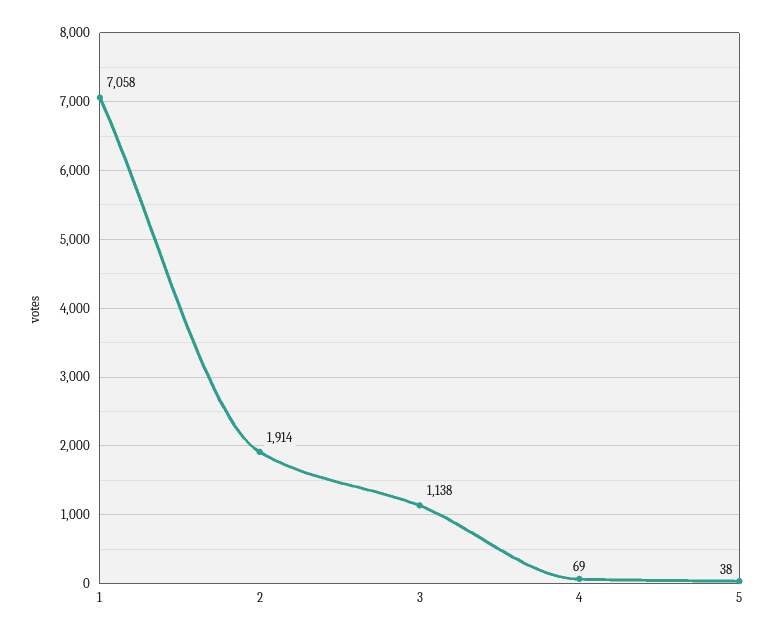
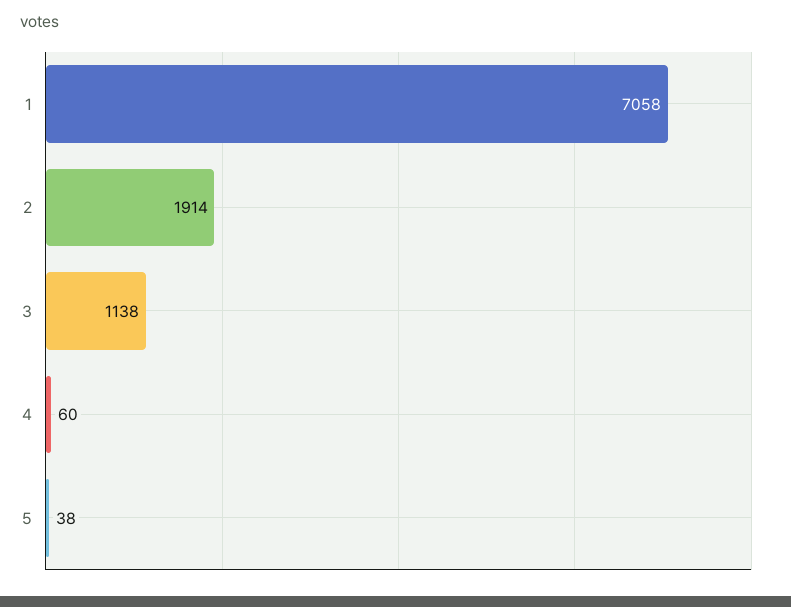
4: 69 -> 60

